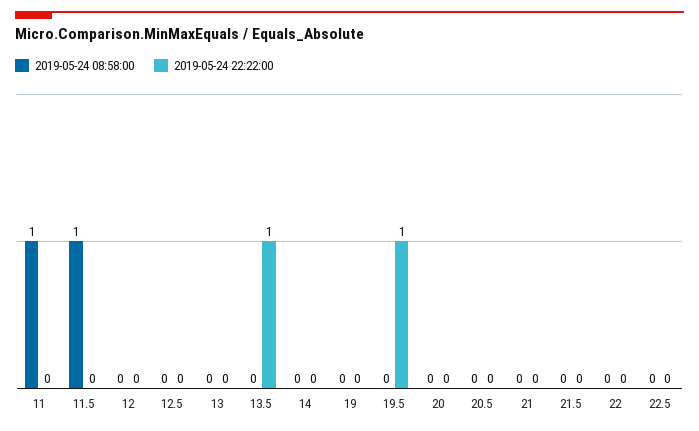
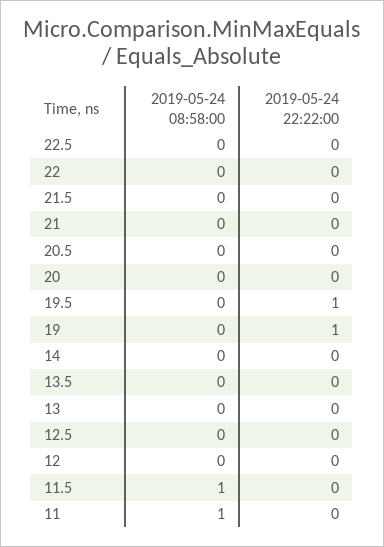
2019-05-24 22:22:00, 13.5: 1 -> 0
2019-05-24 22:22:00, 19: 0 -> 1

